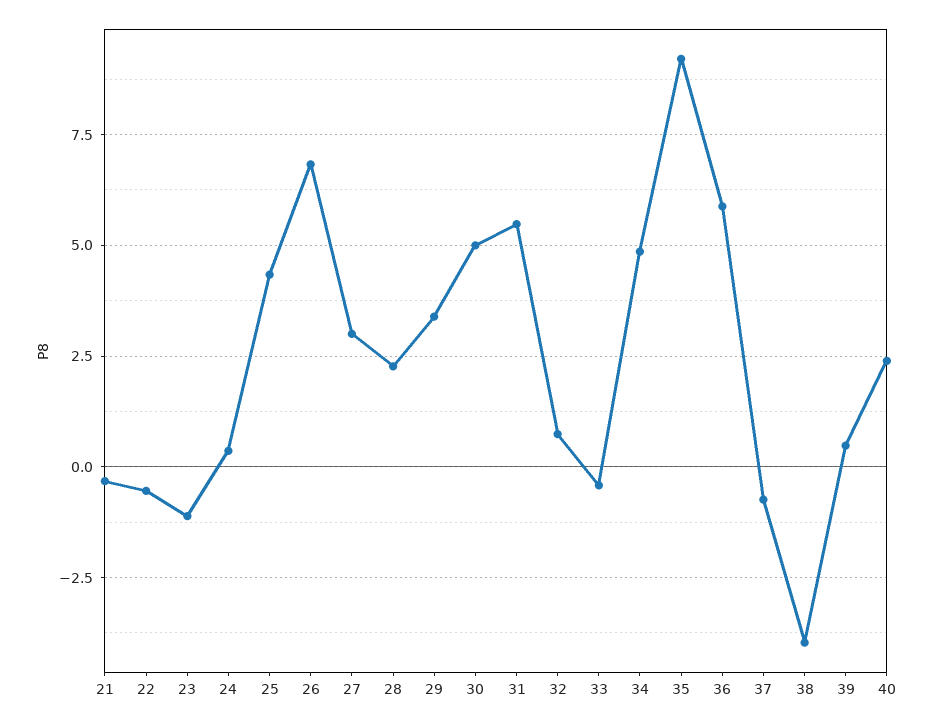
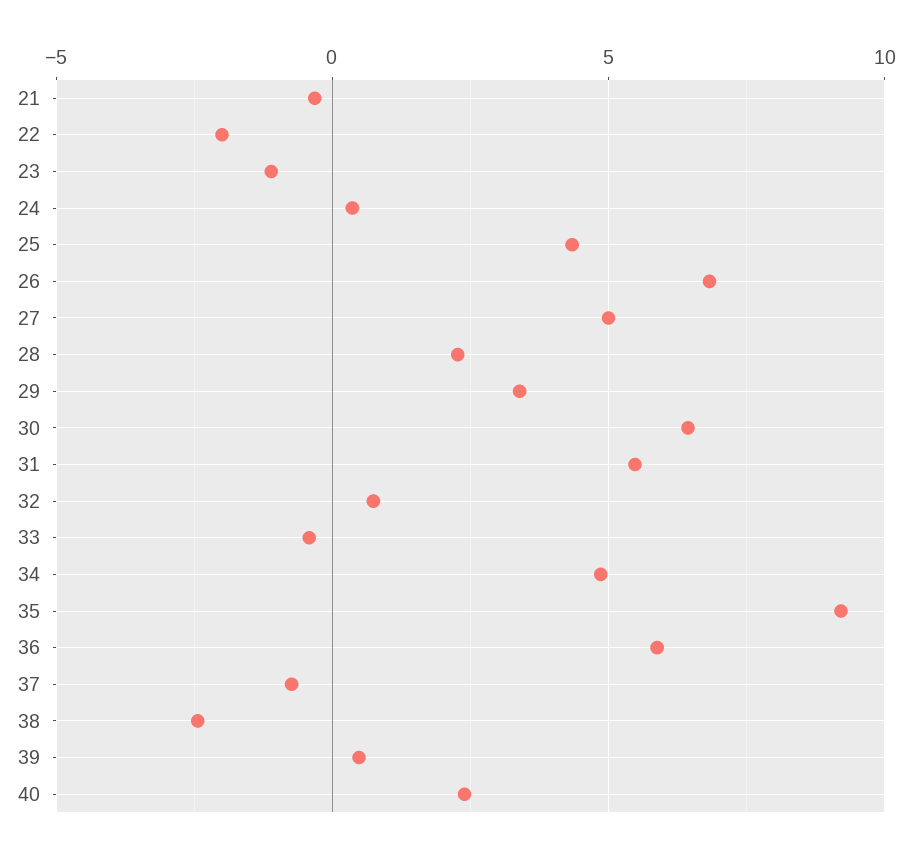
22: -0.5 -> -2
27: 3 -> 5
30: 5 -> 6.5
38: -4 -> -2.5

